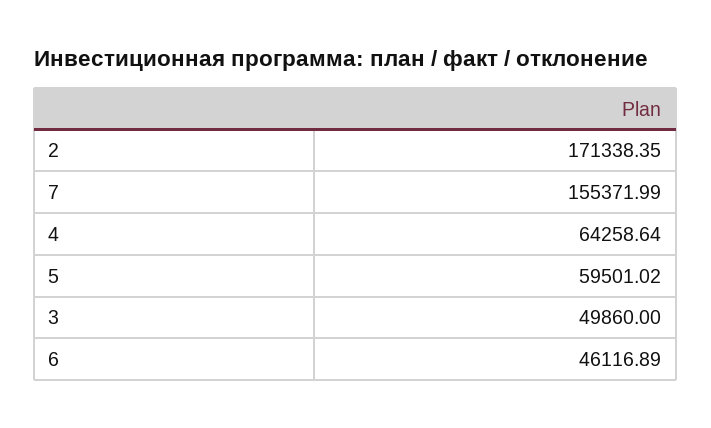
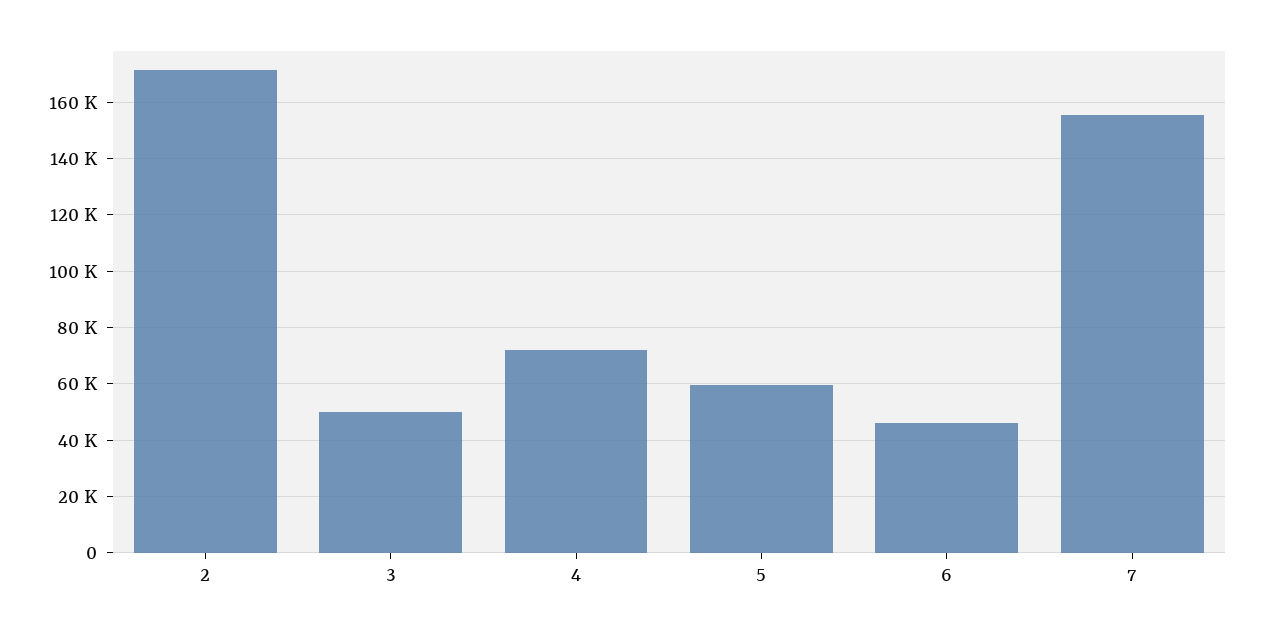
4: 64258.64 -> 72500

